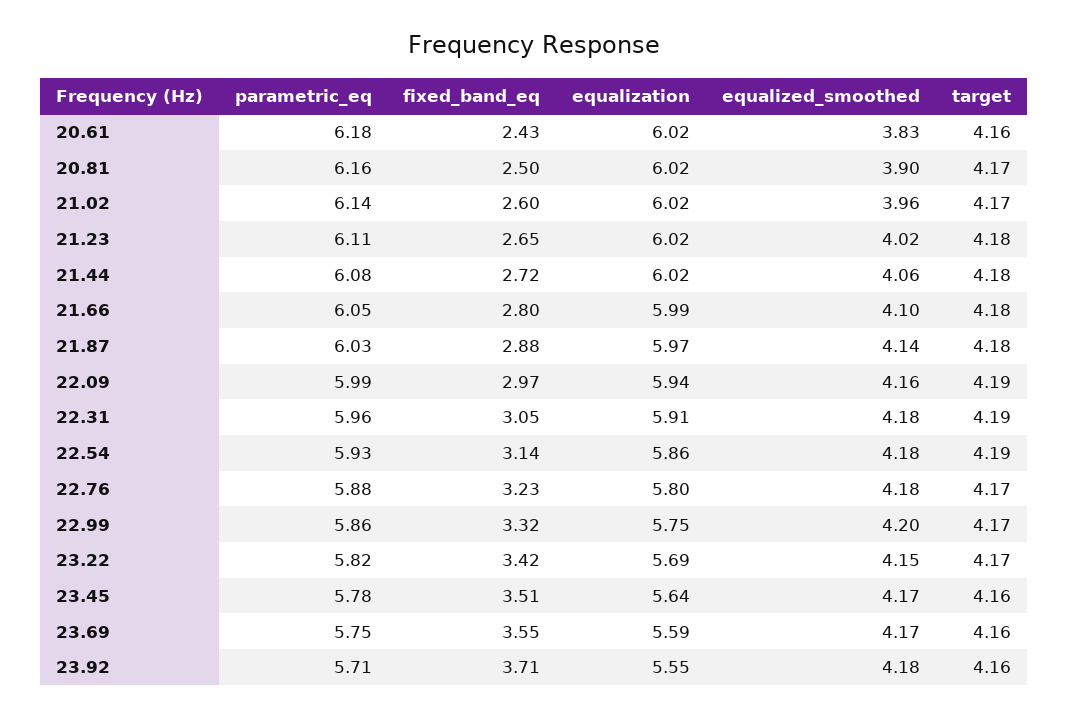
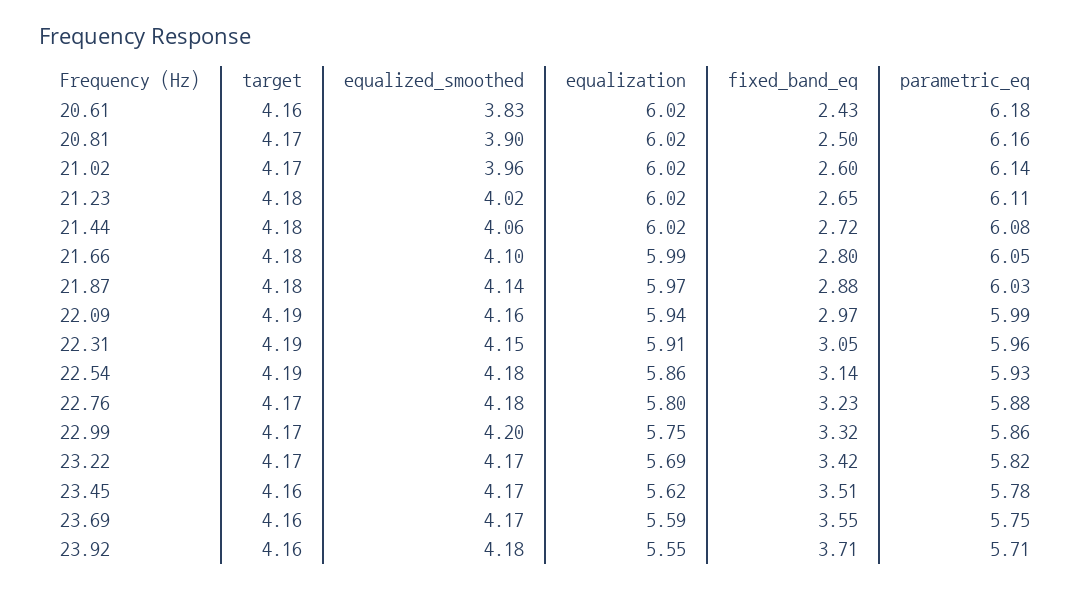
equalized_smoothed, 22.31: 4.18 -> 4.15
equalized_smoothed, 23.22: 4.15 -> 4.17
equalization, 23.45: 5.64 -> 5.62

